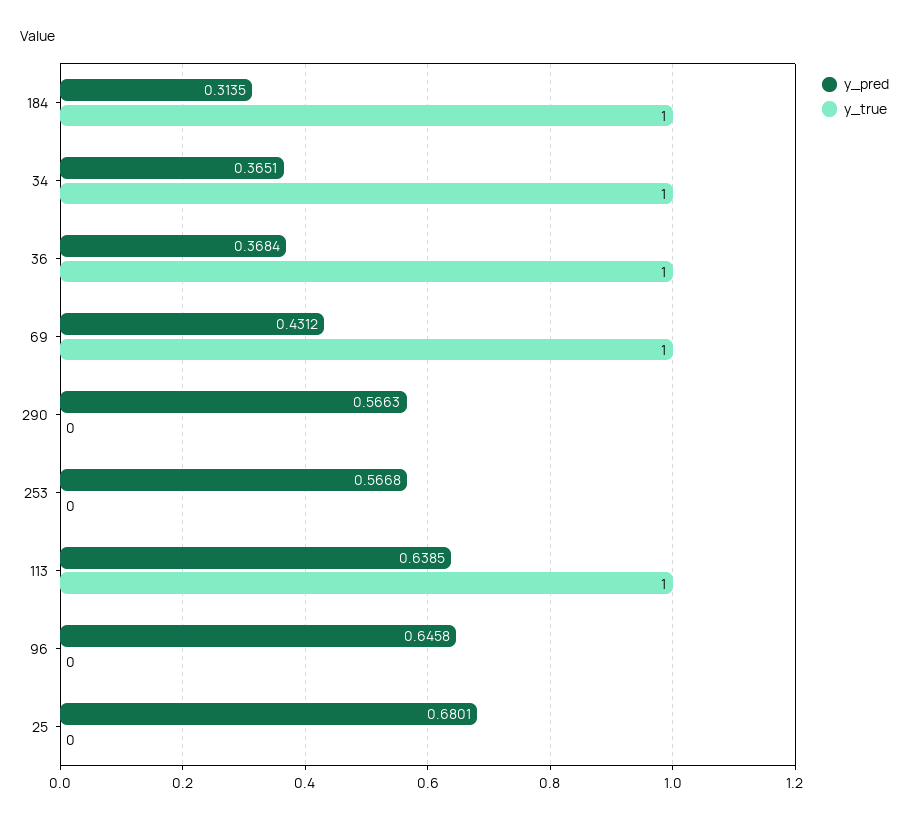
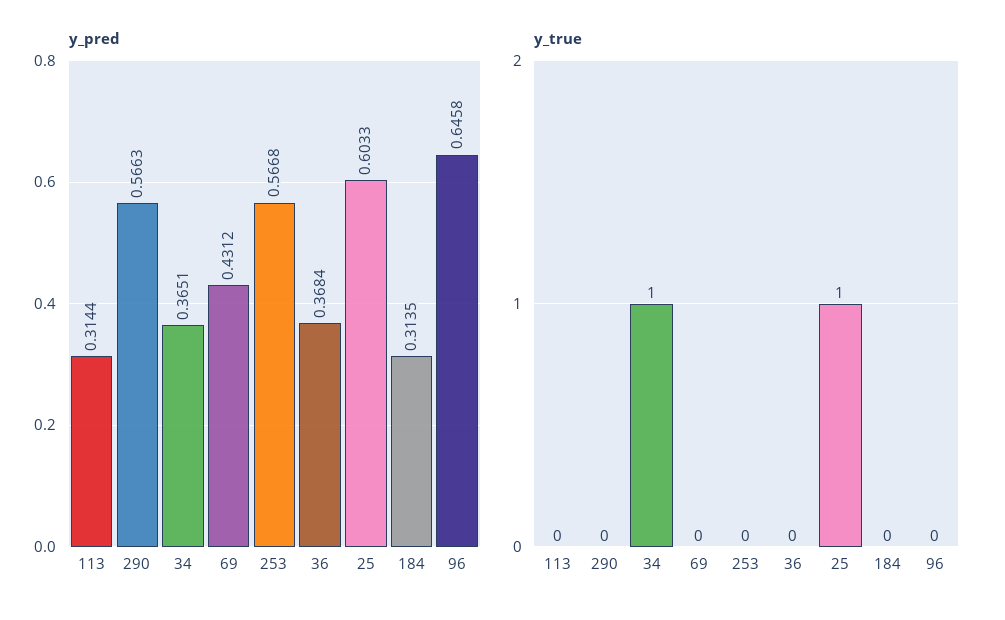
y_true, 184: 1 -> 0
y_true, 36: 1 -> 0
y_true, 69: 1 -> 0
y_pred, 113: 0.6385 -> 0.3144
y_true, 113: 1 -> 0
y_pred, 25: 0.6801 -> 0.6033
y_true, 25: 0 -> 1

